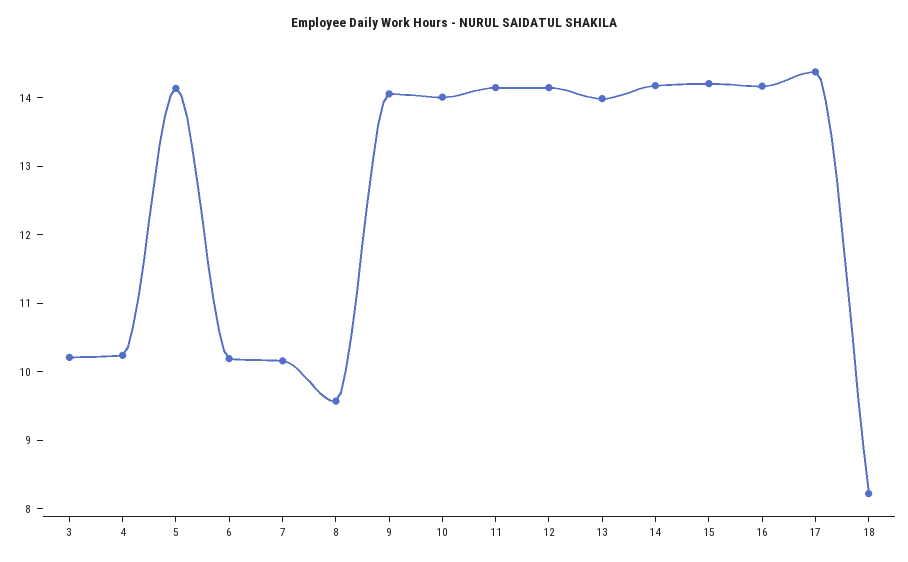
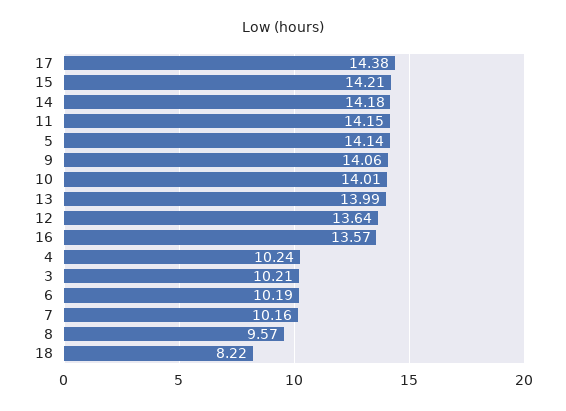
12: 14.2 -> 13.64
16: 14.2 -> 13.57

